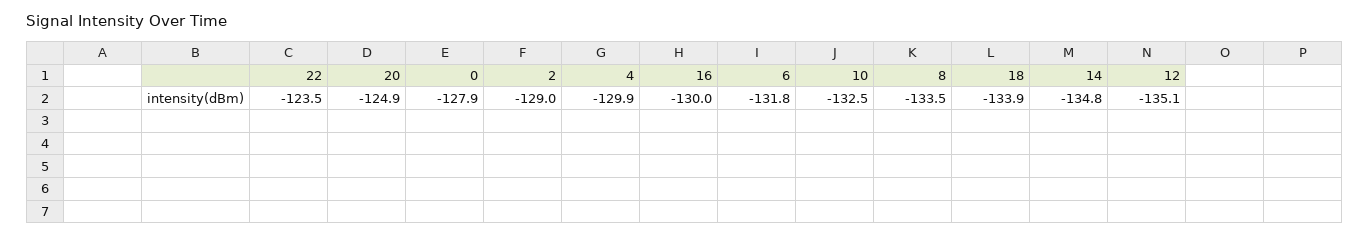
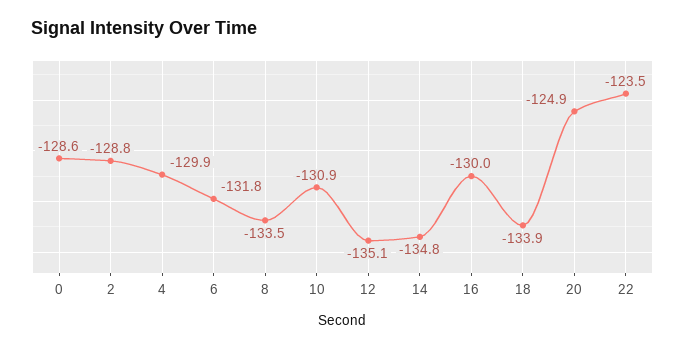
0: -127.9 -> -128.6
2: -129 -> -128.8
10: -132.5 -> -130.9

